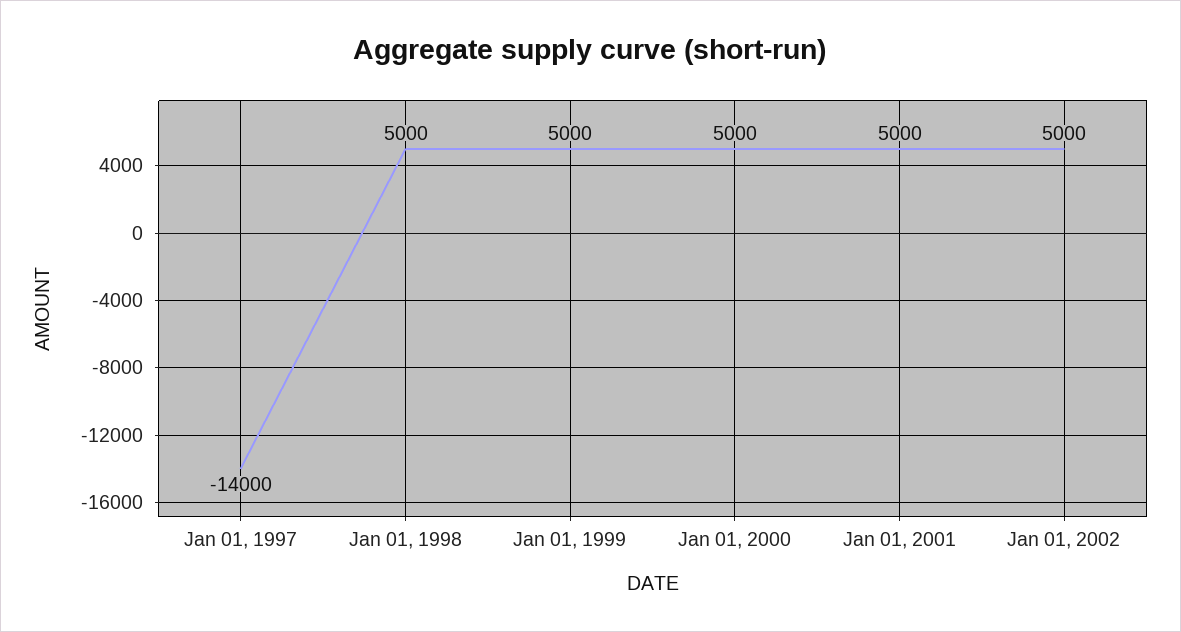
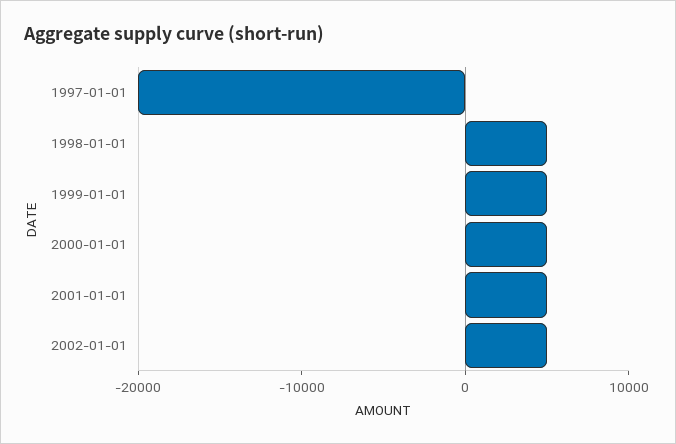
Jan 01, 1997: -14000 -> -20000

